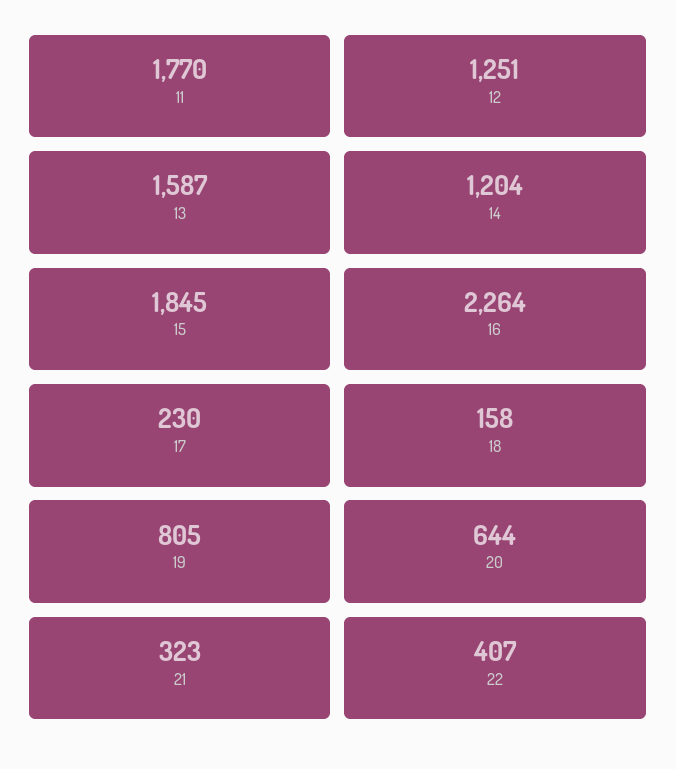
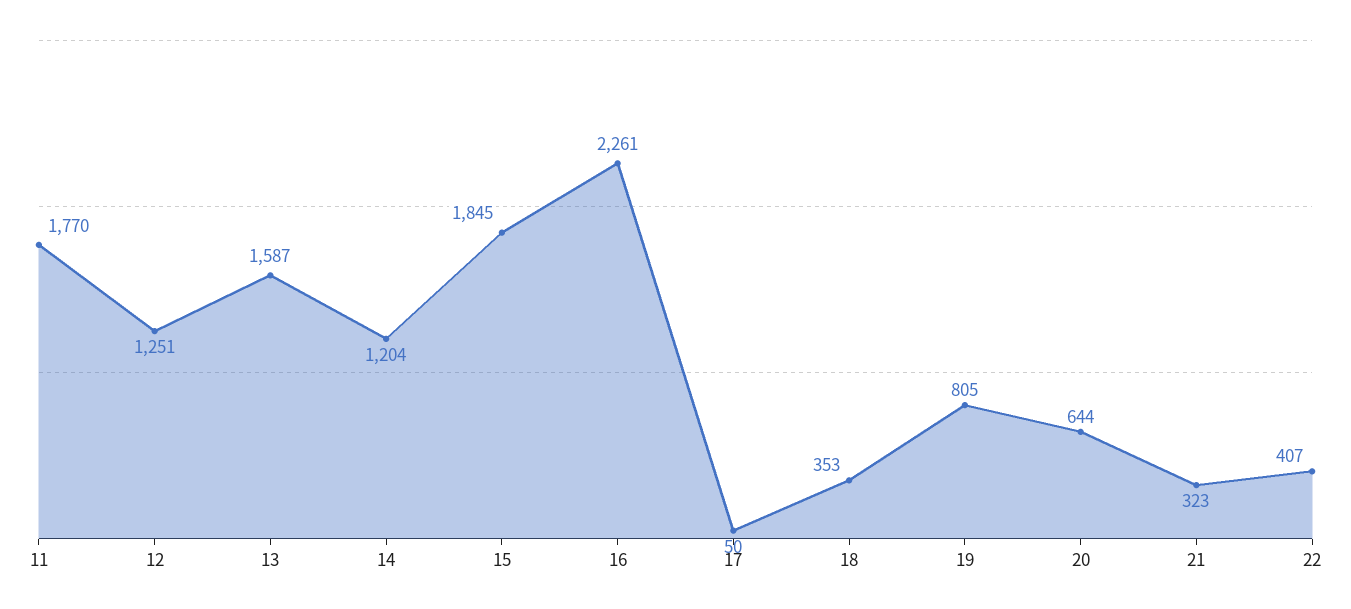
16: 2264 -> 2261
17: 230 -> 50
18: 158 -> 353

